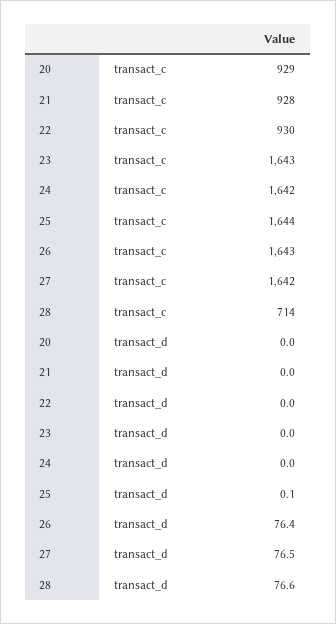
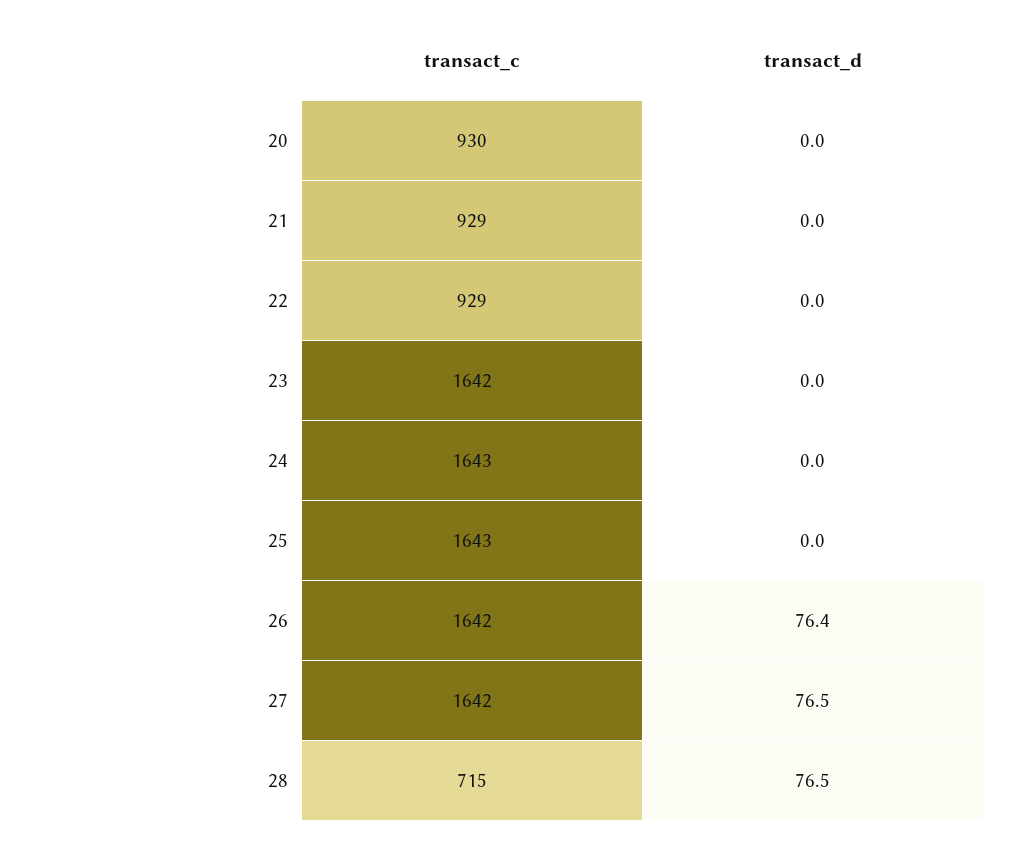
20, transact_c: 929 -> 930
21, transact_c: 928 -> 929
22, transact_c: 930 -> 929
23, transact_c: 1643 -> 1642
24, transact_c: 1642 -> 1643
25, transact_c: 1644 -> 1643
26, transact_c: 1643 -> 1642
28, transact_c: 714 -> 715
25, transact_d: 0.1 -> 0
28, transact_d: 76.6 -> 76.5

